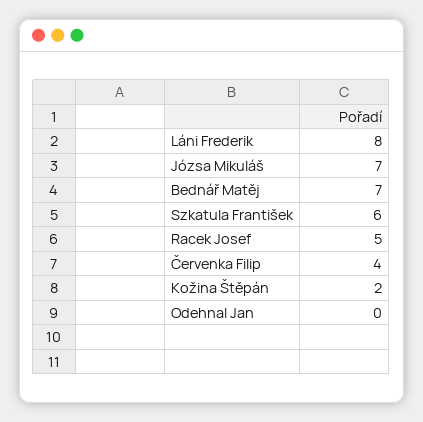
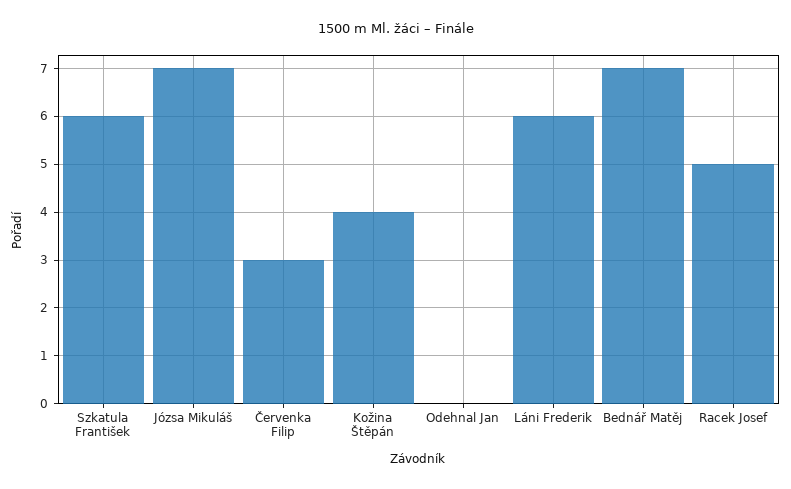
Láni Frederik: 8 -> 6
Červenka Filip: 4 -> 3
Kožina Štěpán: 2 -> 4

